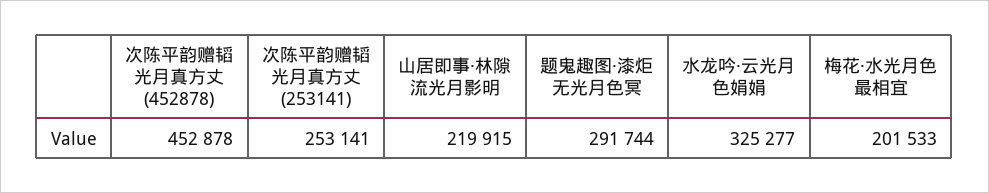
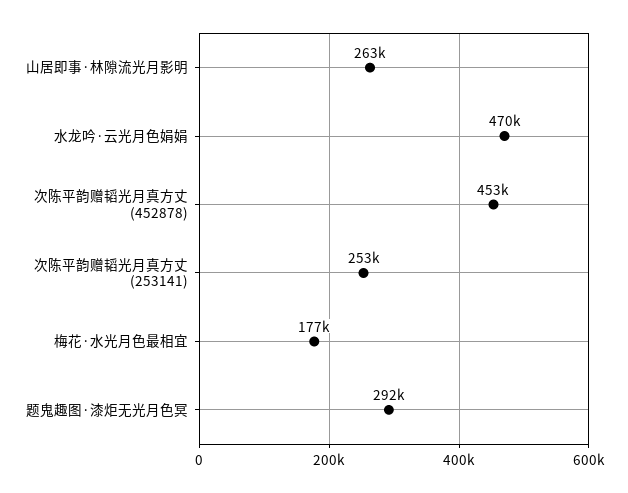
山居即事·林隙流光月影明: 219915 -> 263000
水龙吟·云光月色娟娟: 325277 -> 470000
梅花·水光月色最相宜: 201533 -> 177000

